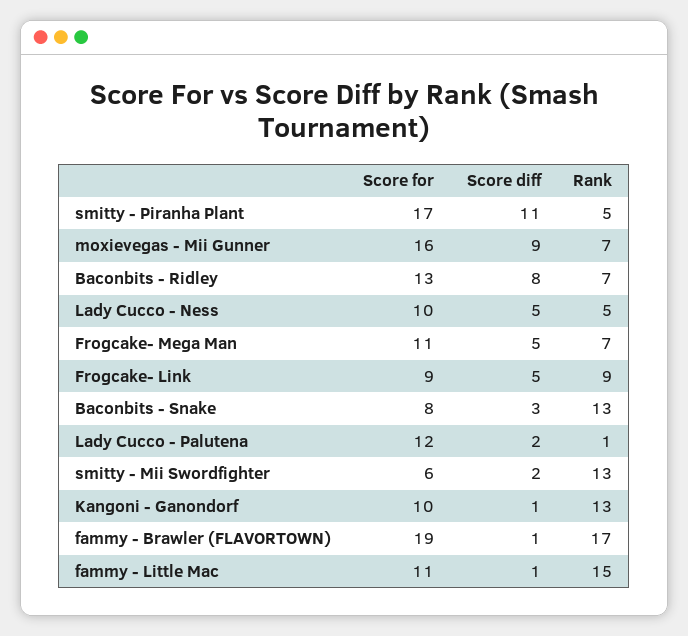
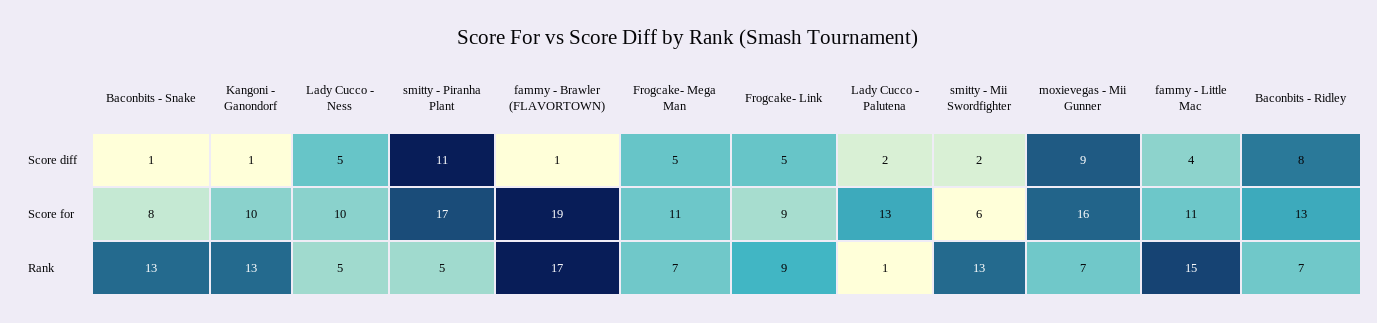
Score diff, Baconbits - Snake: 3 -> 1
Score for, Lady Cucco - Palutena: 12 -> 13
Score diff, fammy - Little Mac: 1 -> 4

